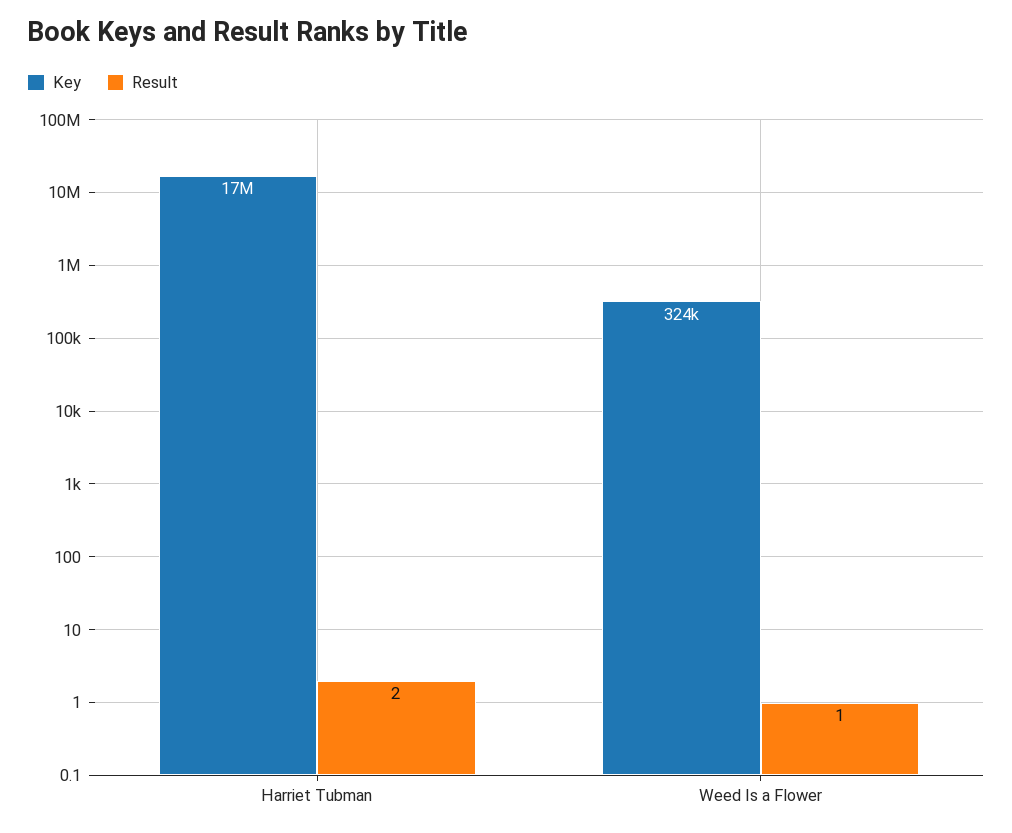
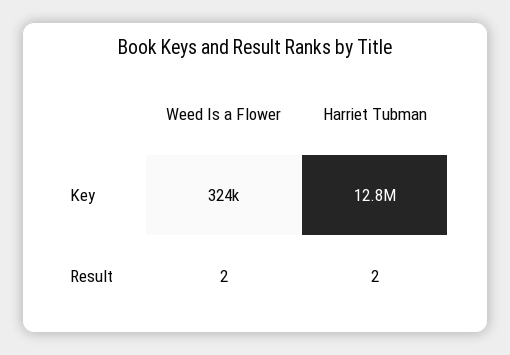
Key, Harriet Tubman: 17000000 -> 12800000
Result, Weed Is a Flower: 1 -> 2

